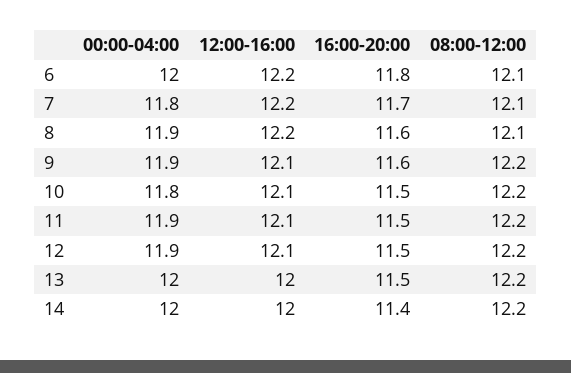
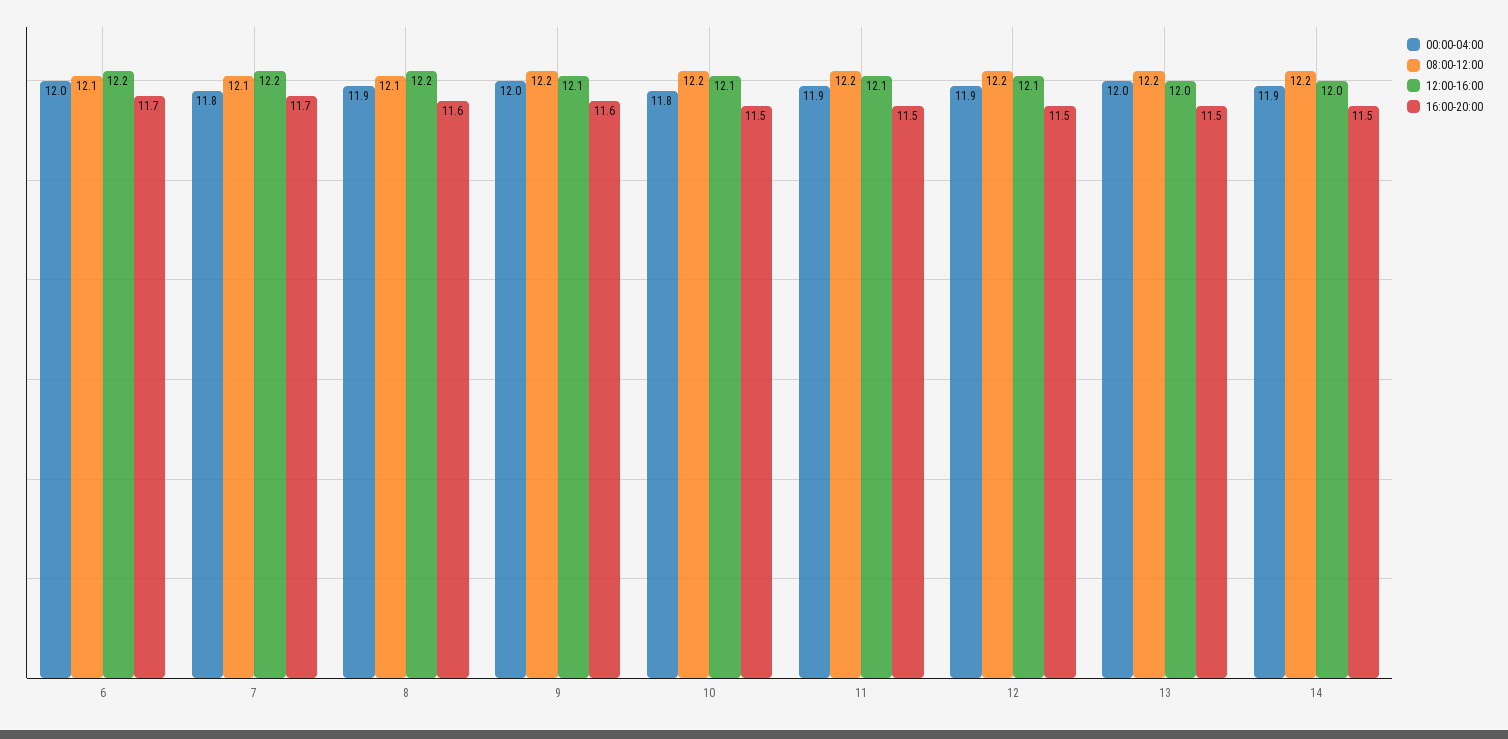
16:00-20:00, 6: 11.8 -> 11.7
00:00-04:00, 9: 11.9 -> 12
00:00-04:00, 14: 12 -> 11.9
16:00-20:00, 14: 11.4 -> 11.5

